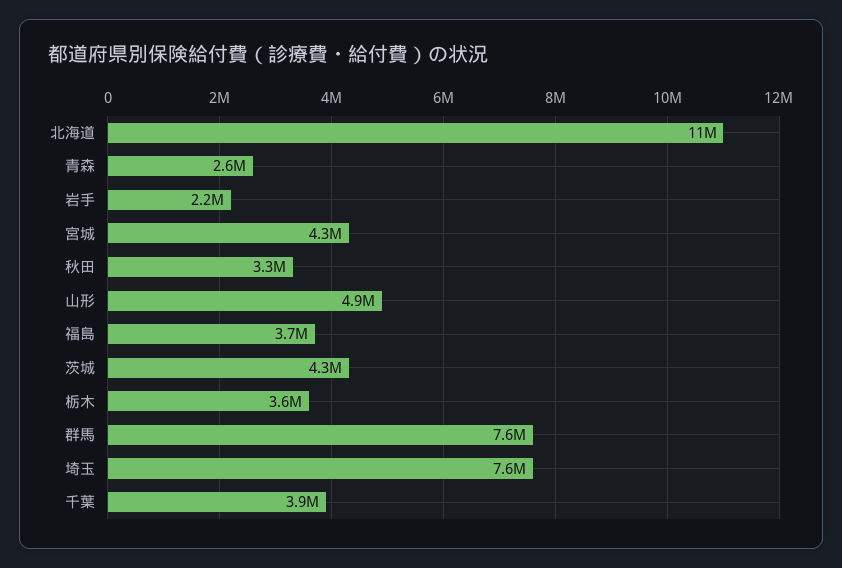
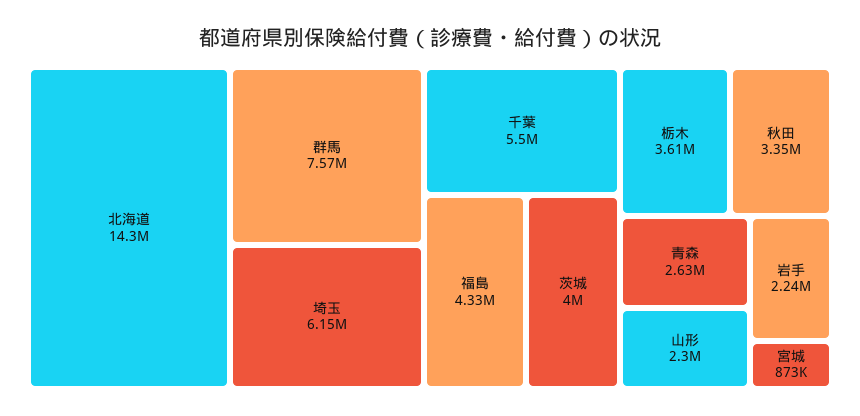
北海道: 11000000 -> 14300000
宮城: 4300000 -> 873000
山形: 4900000 -> 2300000
福島: 3700000 -> 4330000
茨城: 4300000 -> 4000000
埼玉: 7600000 -> 6150000
千葉: 3900000 -> 5500000

